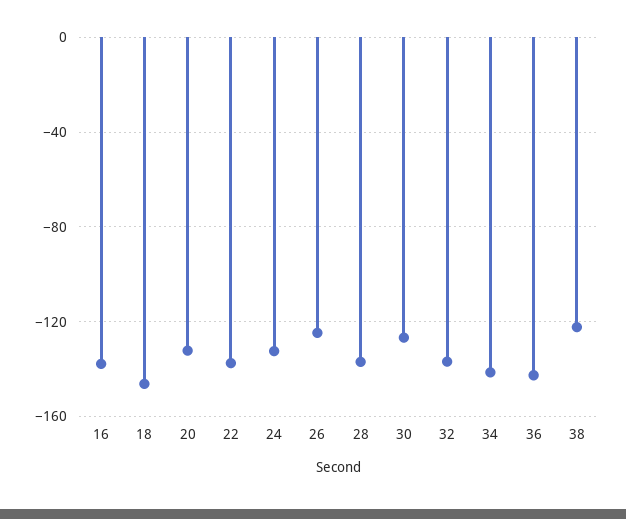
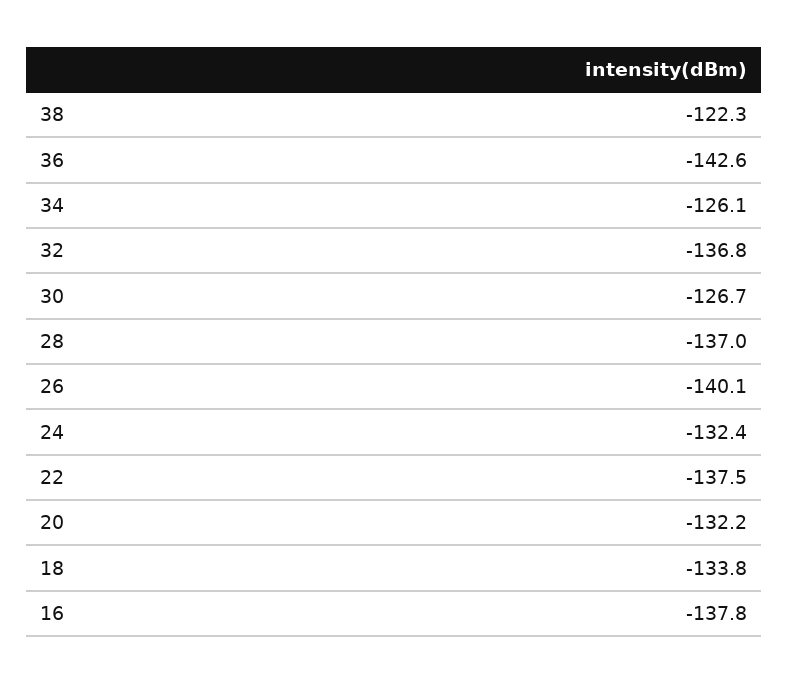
18: -145 -> -133.8
26: -125 -> -140.1
34: -140 -> -126.1

